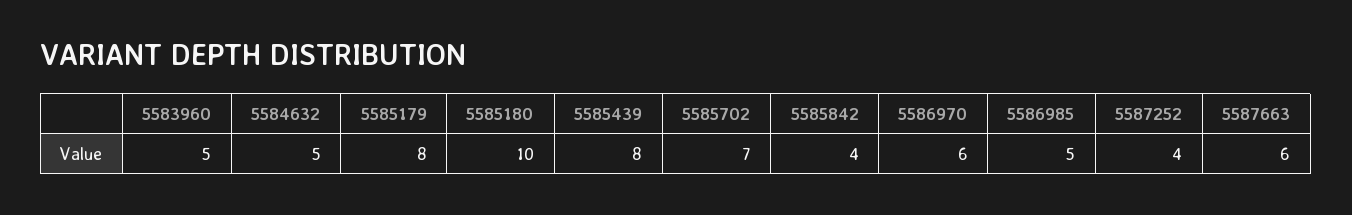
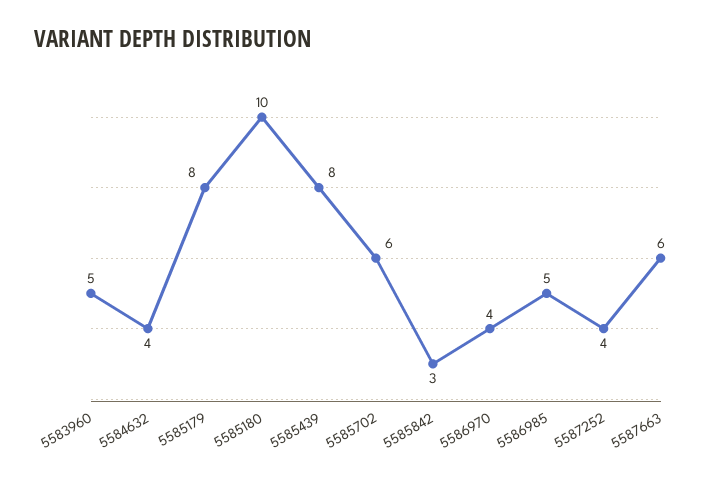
5584632: 5 -> 4
5585702: 7 -> 6
5585842: 4 -> 3
5586970: 6 -> 4

